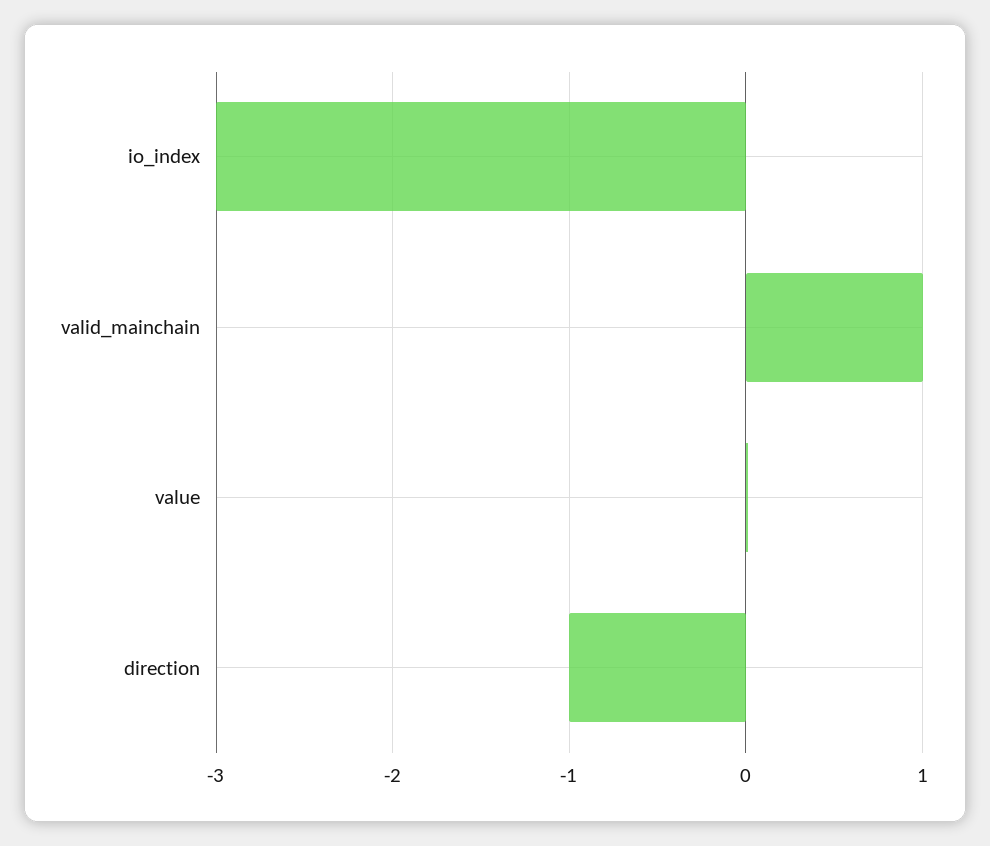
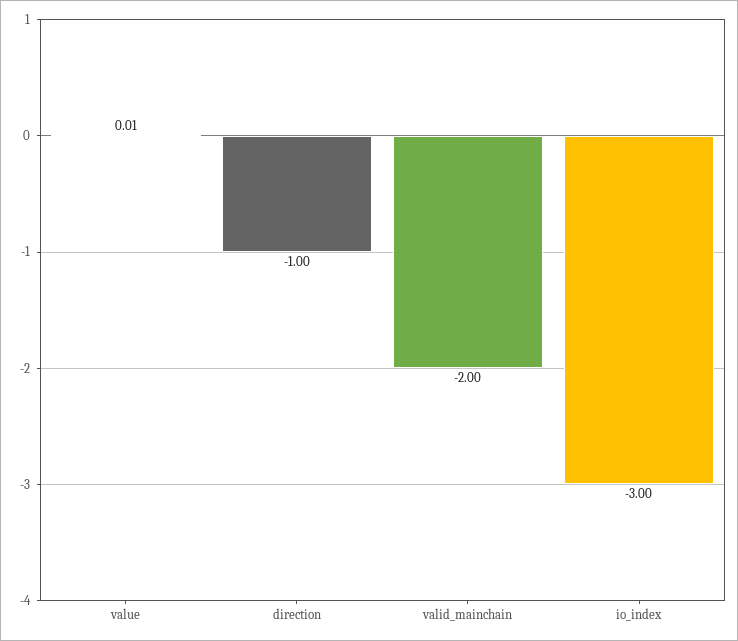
valid_mainchain: 1 -> -2

